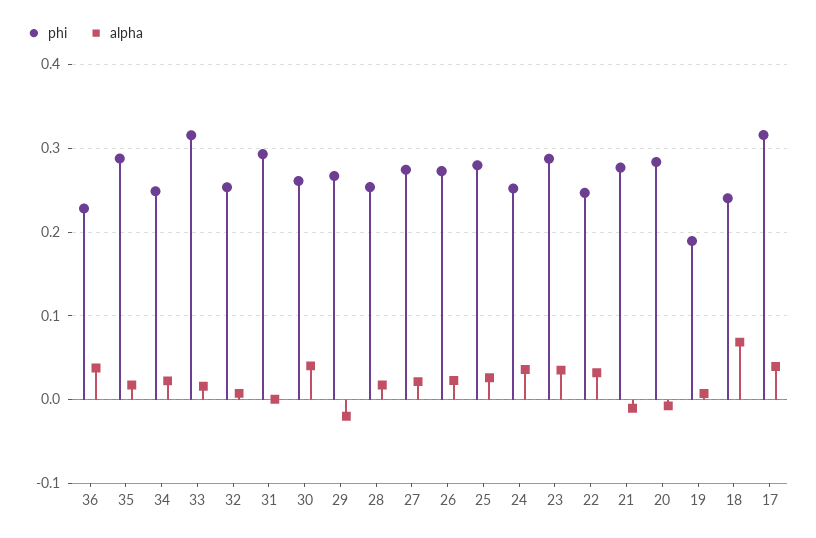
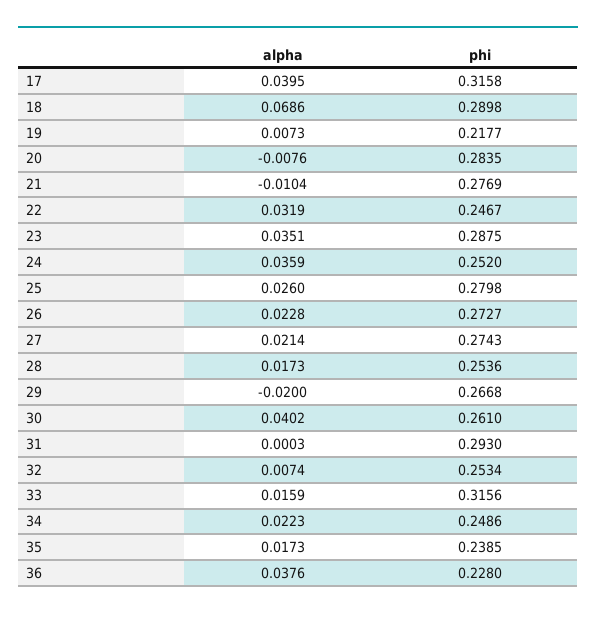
phi, 35: 0.29 -> 0.2385
phi, 19: 0.19 -> 0.2177
phi, 18: 0.24 -> 0.2898

